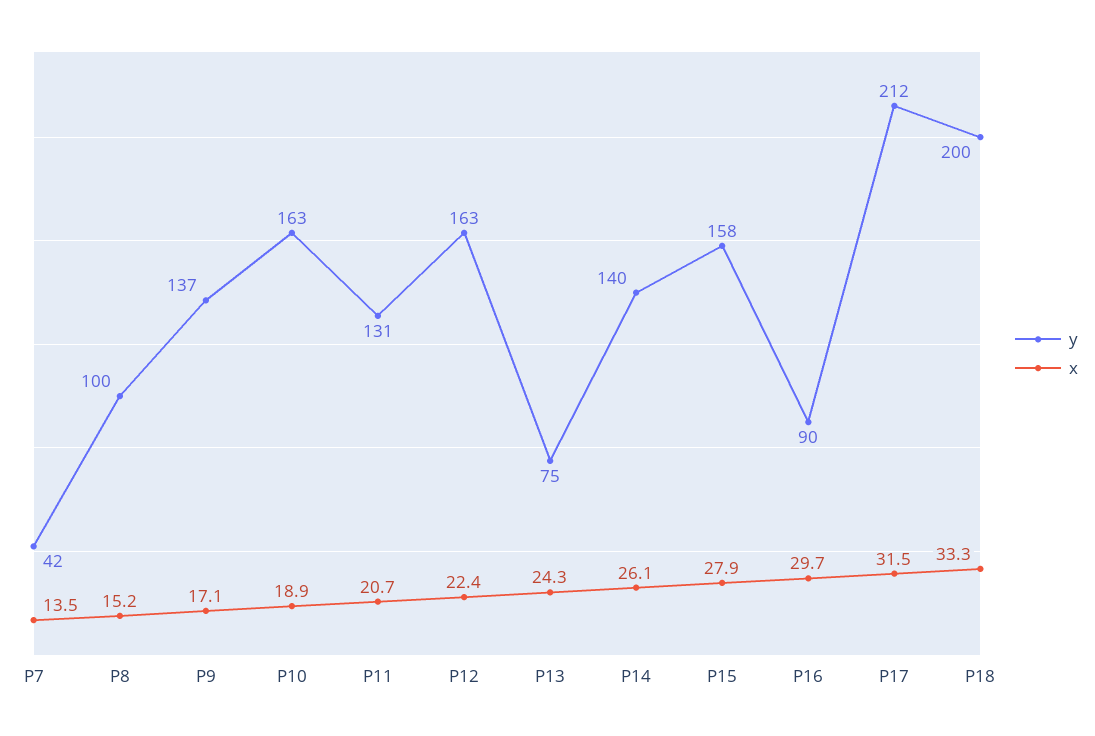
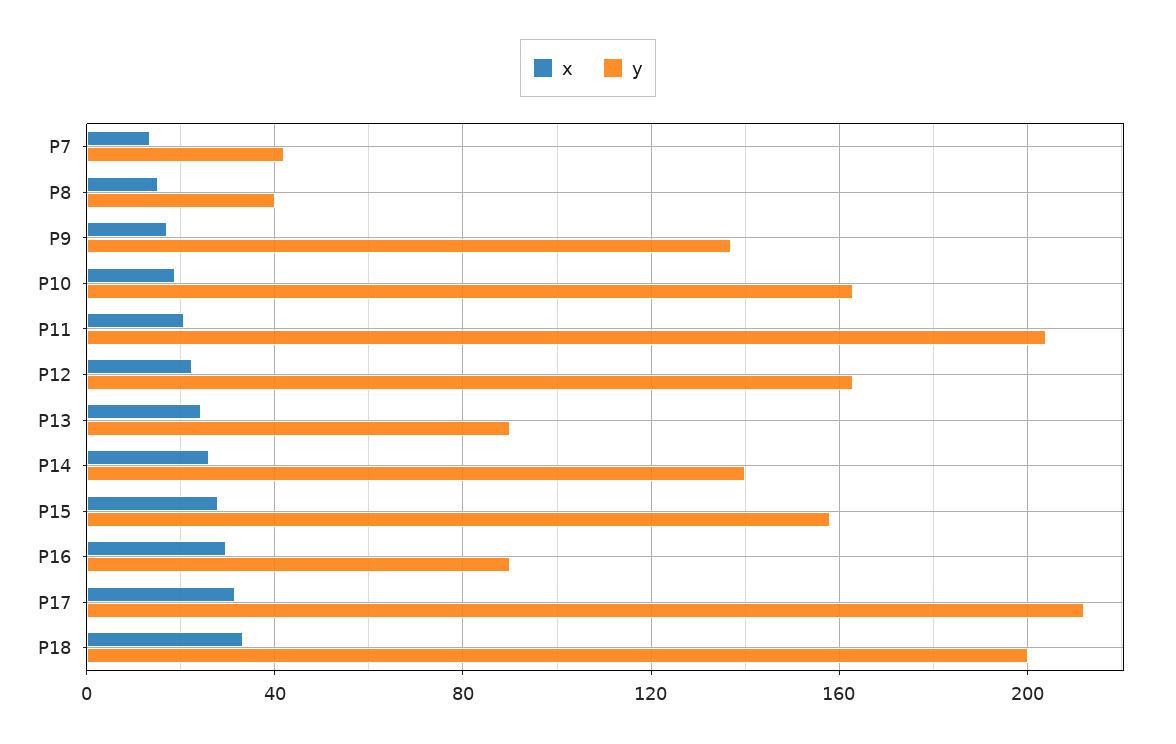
y, P8: 100 -> 40
y, P11: 131 -> 205
y, P13: 75 -> 90

